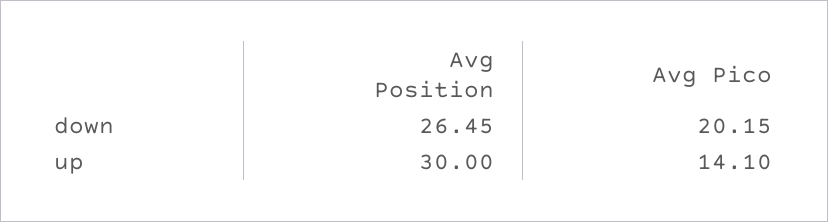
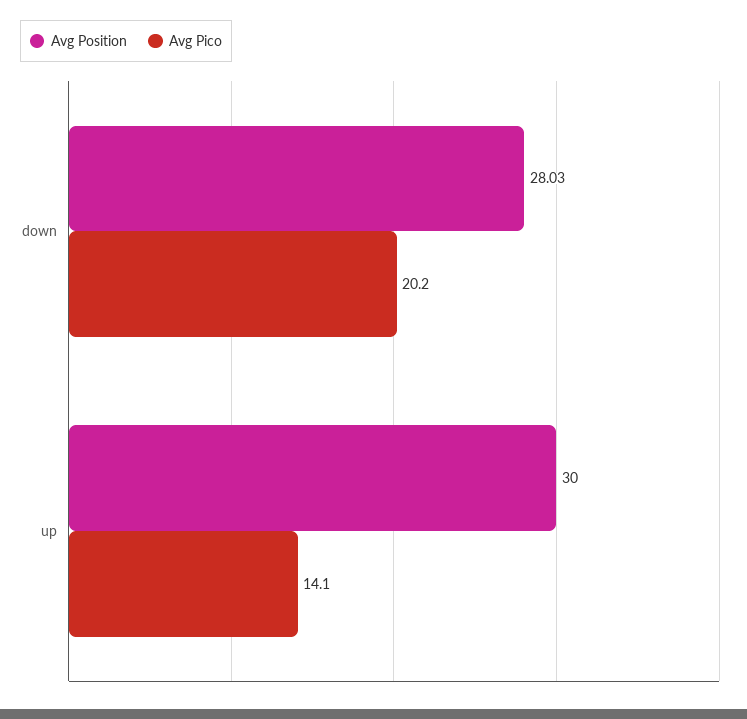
Avg Position, down: 26.45 -> 28.03

